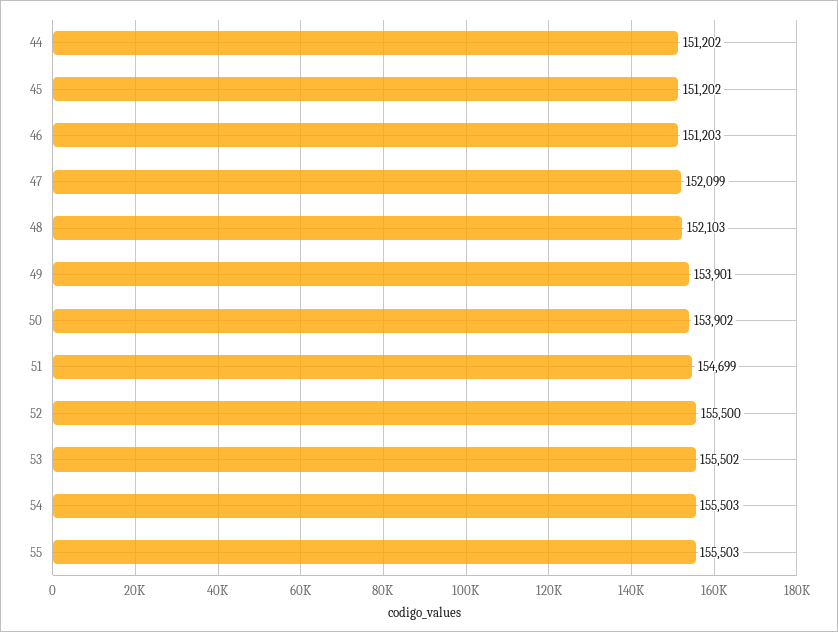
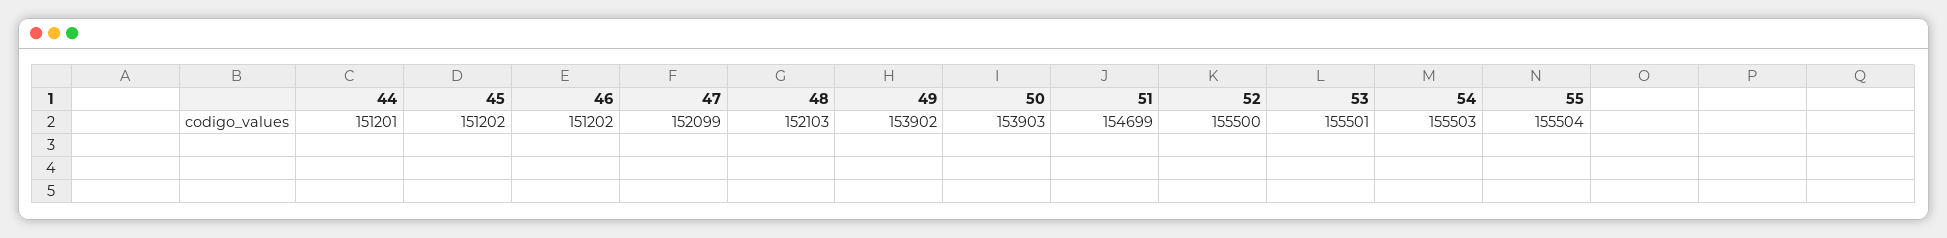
44: 151202 -> 151201
46: 151203 -> 151202
49: 153901 -> 153902
50: 153902 -> 153903
53: 155502 -> 155501
55: 155503 -> 155504

